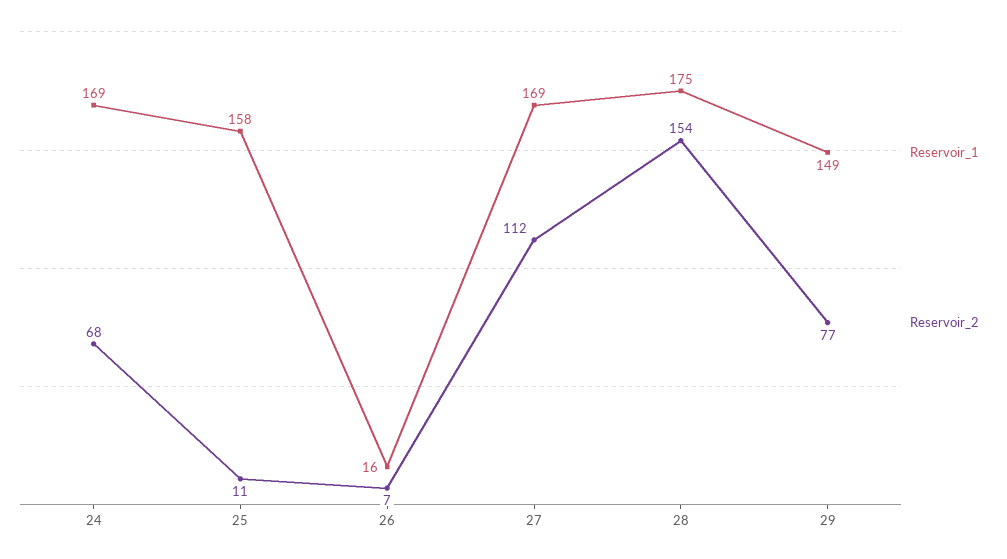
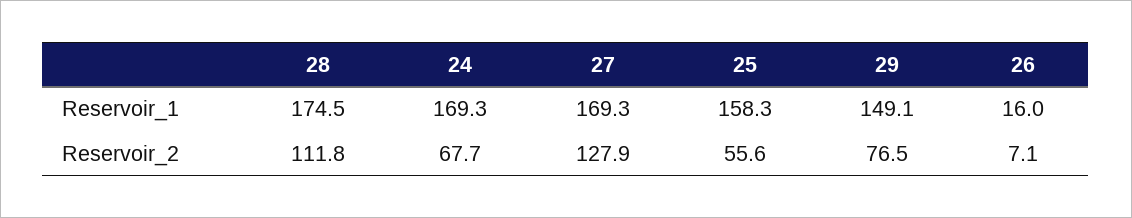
Reservoir_2, 25: 11 -> 55.6
Reservoir_2, 27: 112 -> 127.9
Reservoir_2, 28: 154 -> 111.8

